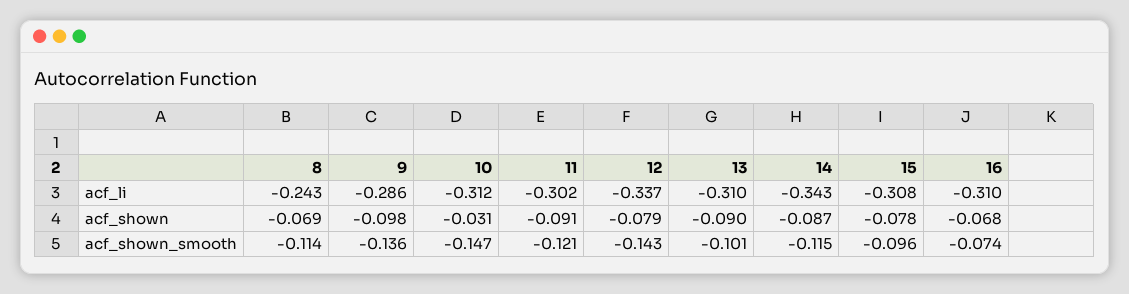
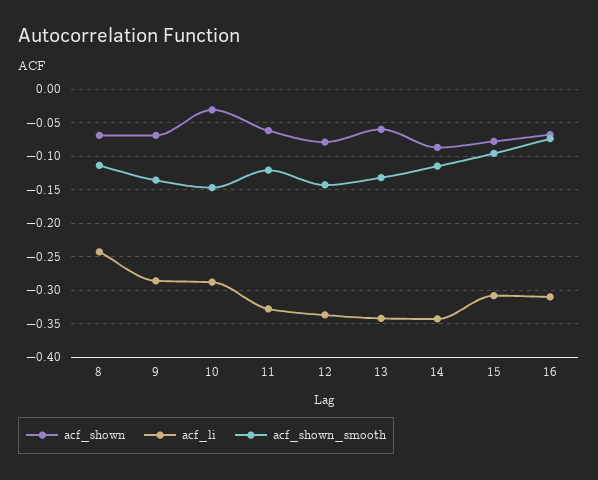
acf_li, 10: -0.312 -> -0.29
acf_li, 11: -0.302 -> -0.33
acf_li, 13: -0.31 -> -0.34
acf_shown, 9: -0.098 -> -0.07
acf_shown, 11: -0.091 -> -0.06
acf_shown, 13: -0.09 -> -0.06
acf_shown_smooth, 13: -0.101 -> -0.13

